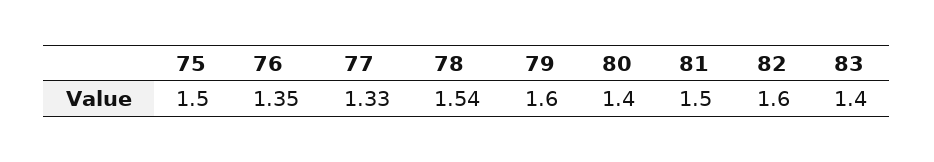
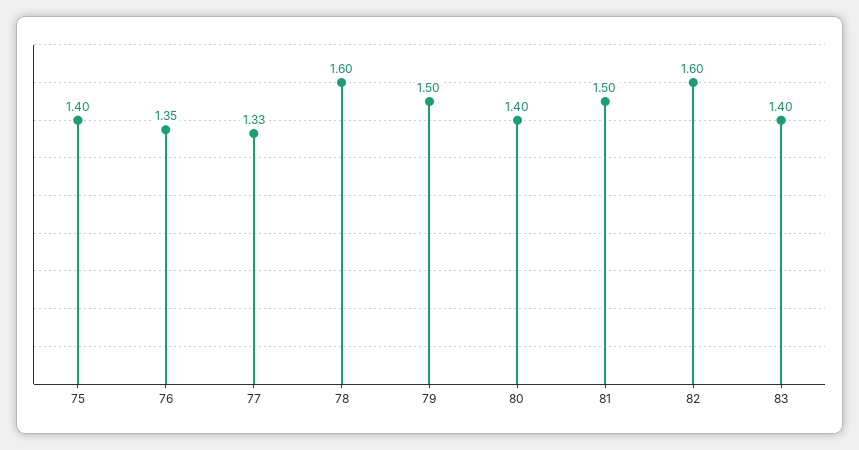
75: 1.5 -> 1.4
78: 1.54 -> 1.6
79: 1.6 -> 1.5

